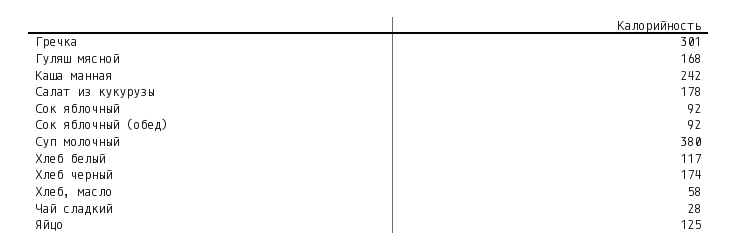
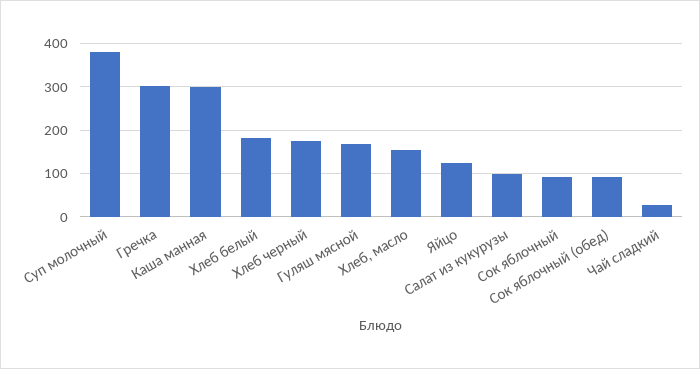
Каша манная: 242 -> 300
Салат из кукурузы: 178 -> 100
Хлеб белый: 117 -> 180
Хлеб, масло: 58 -> 160

